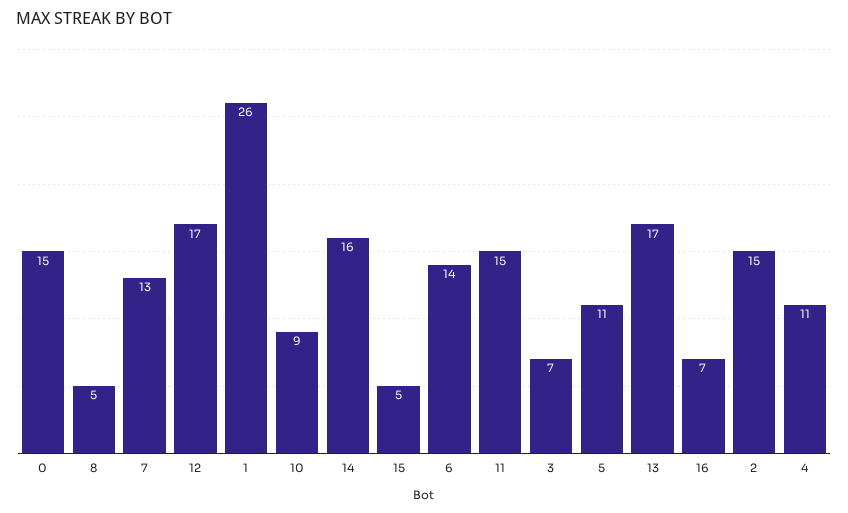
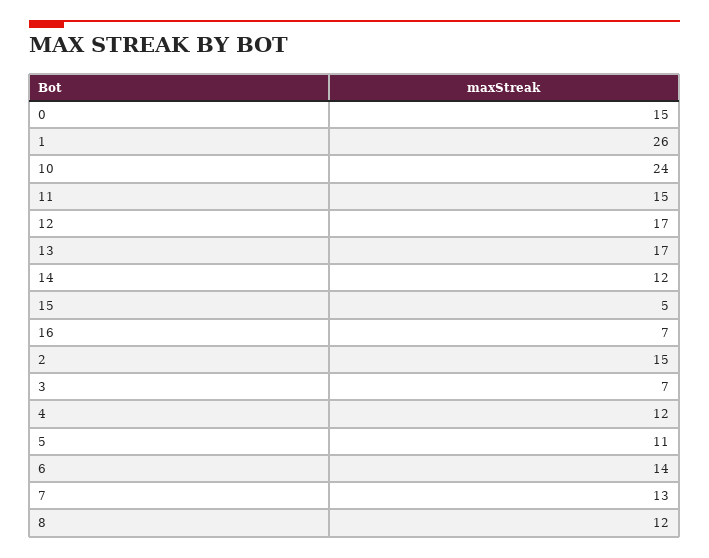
8: 5 -> 12
10: 9 -> 24
14: 16 -> 12
4: 11 -> 12

